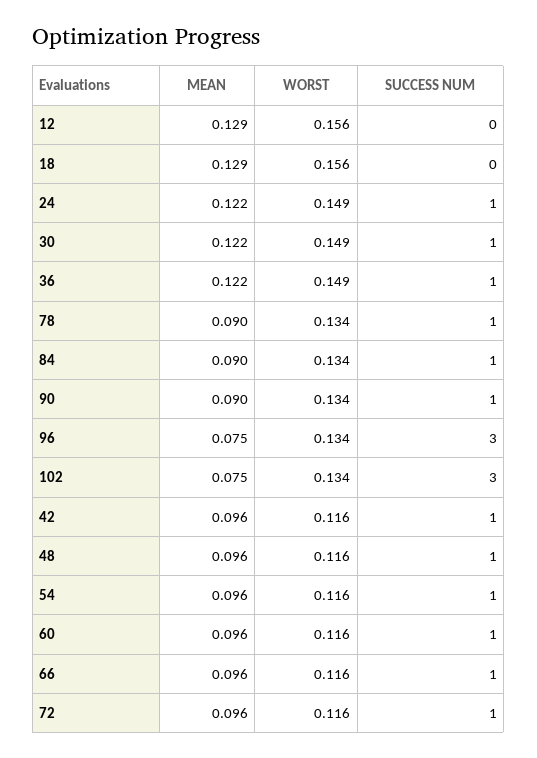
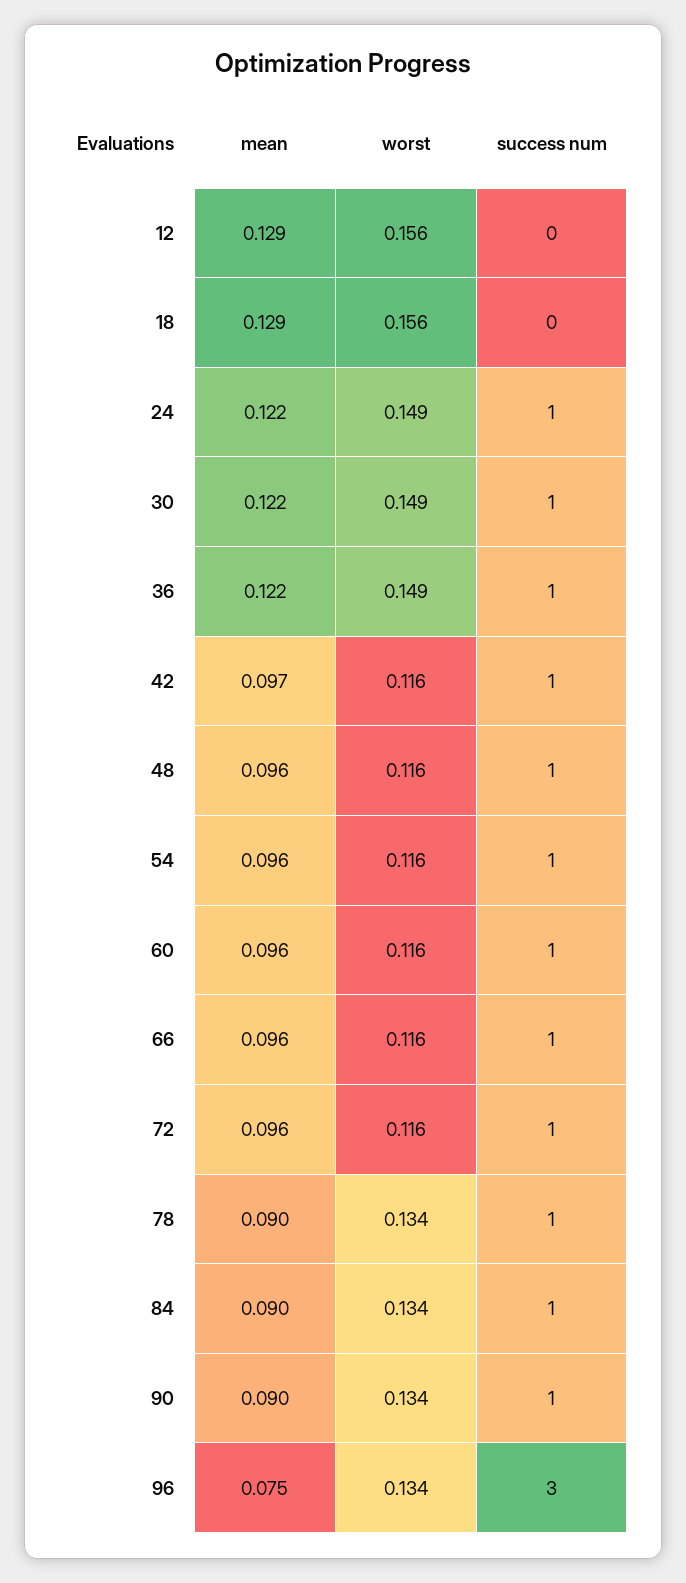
MEAN, 102: 0.075 -> none
WORST, 102: 0.134 -> none
SUCCESS NUM, 102: 3 -> none
MEAN, 42: 0.096 -> 0.097

